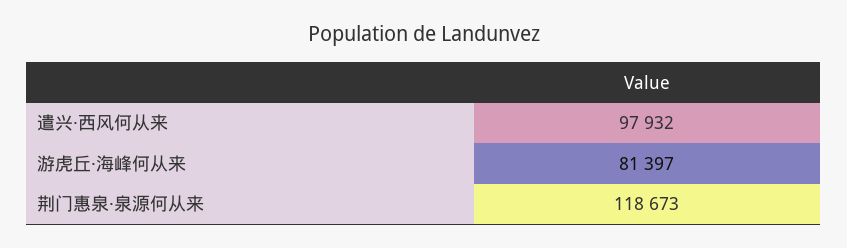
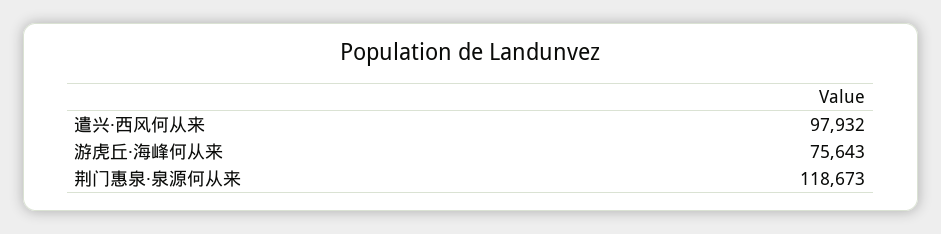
游虎丘·海峰何从来: 81397 -> 75643

